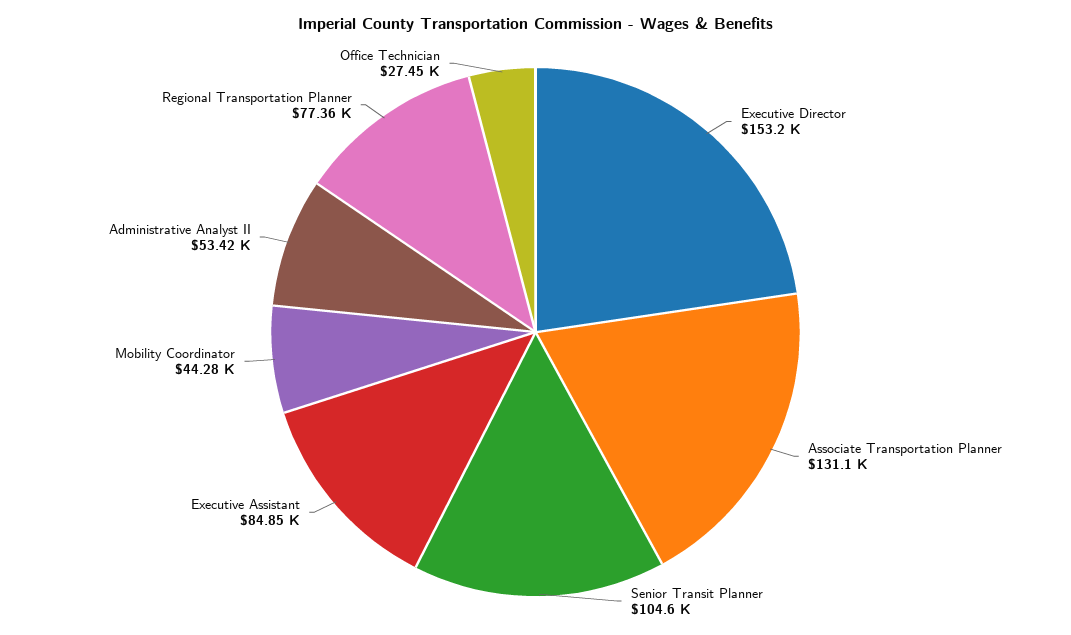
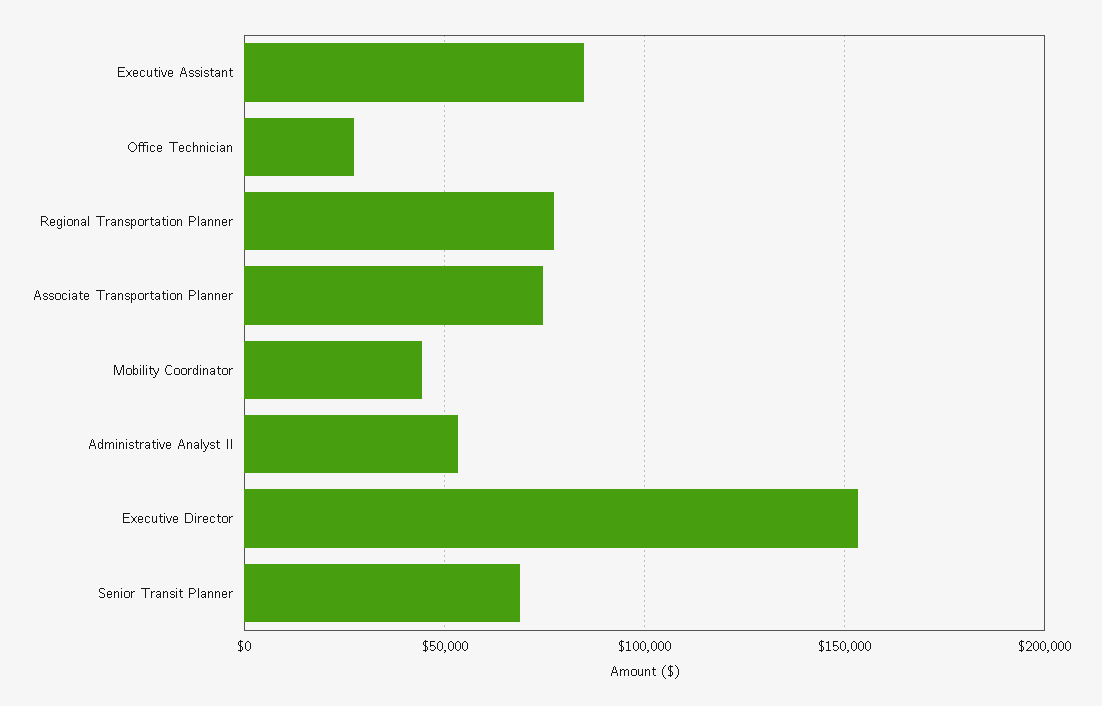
Associate Transportation Planner: 131100 -> 75000
Senior Transit Planner: 104600 -> 70000

